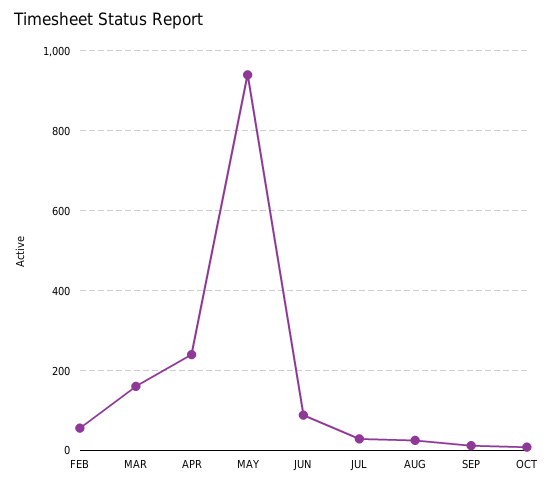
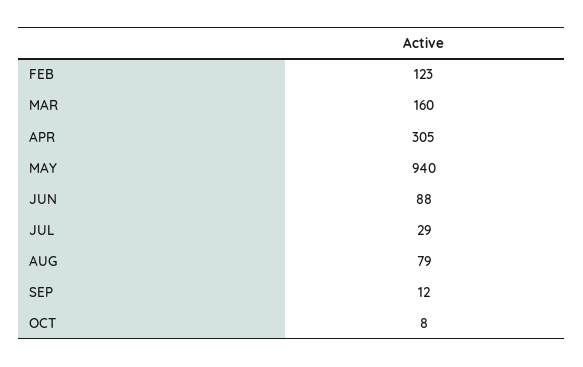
FEB: 60 -> 123
APR: 240 -> 305
AUG: 20 -> 79

